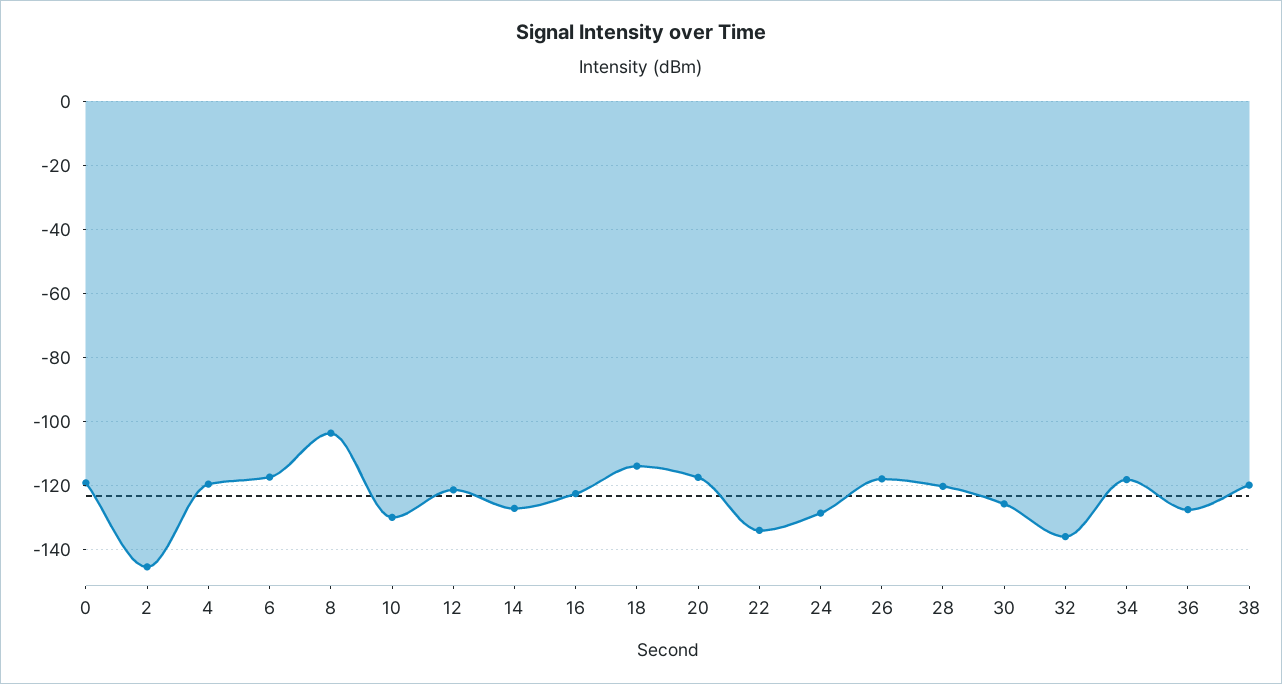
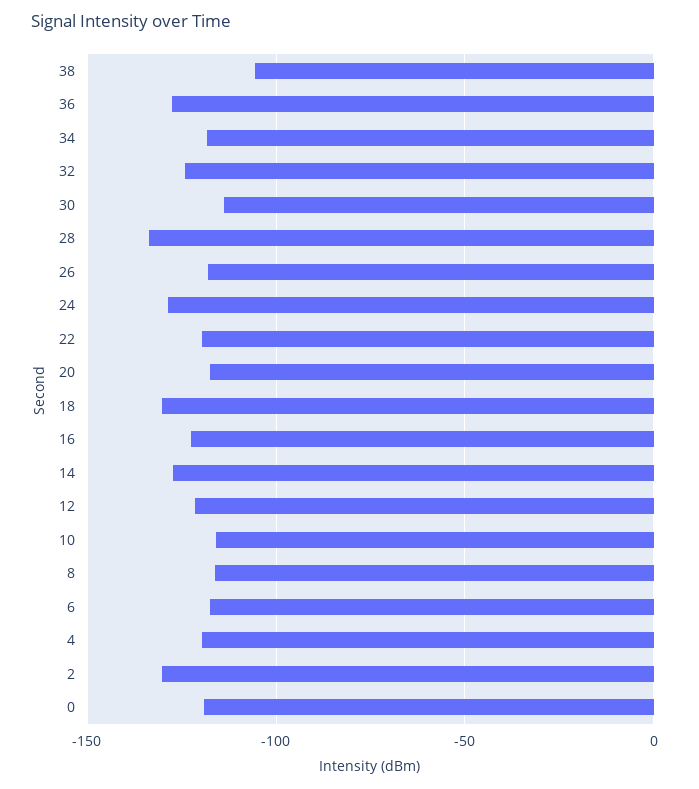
2: -146 -> -130
8: -104 -> -115
10: -130 -> -115
18: -114 -> -130
22: -134 -> -120
28: -120 -> -135
30: -126 -> -115
32: -136 -> -125
38: -120 -> -105

